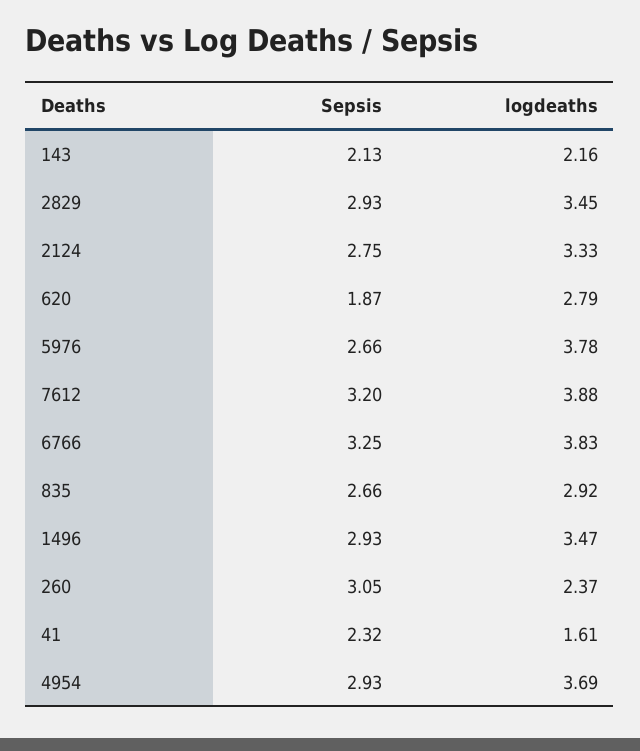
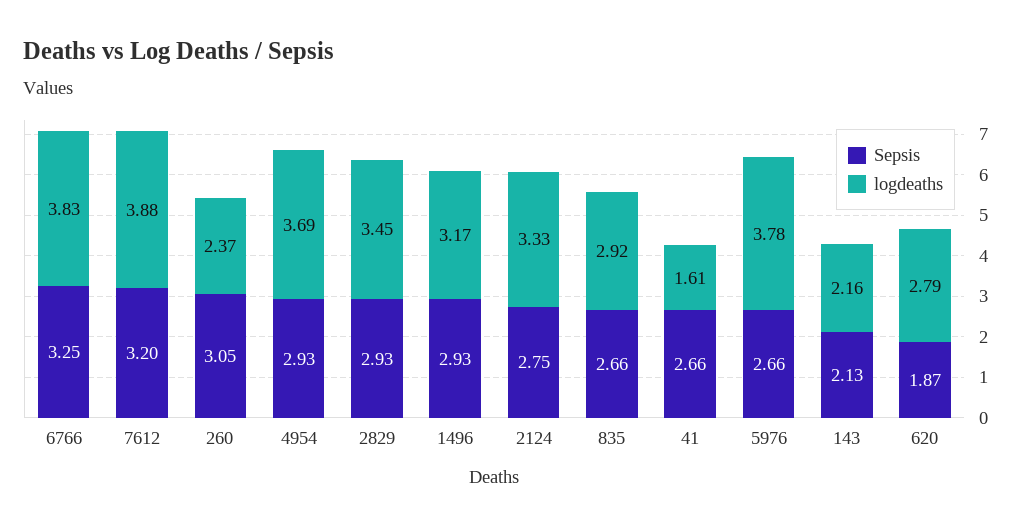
logdeaths, 1496: 3.47 -> 3.17
Sepsis, 41: 2.32 -> 2.66

